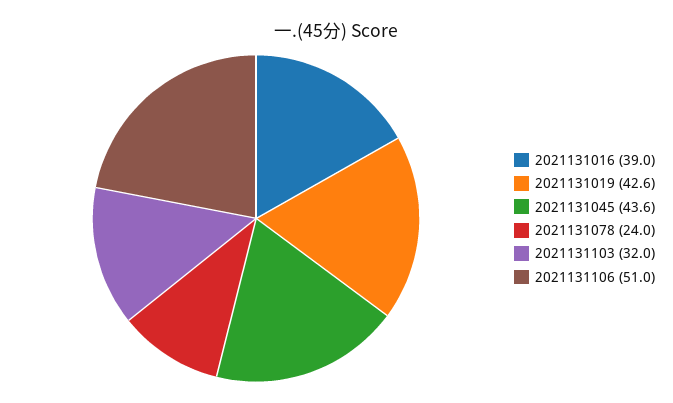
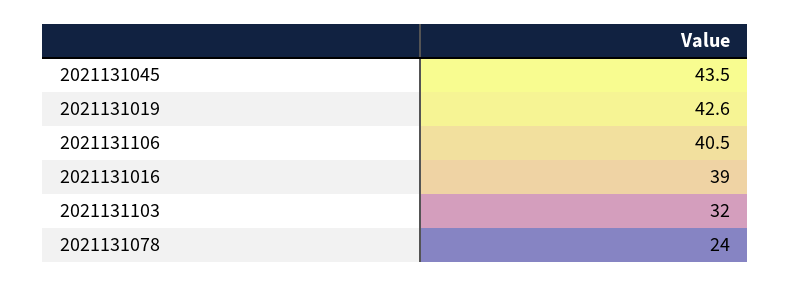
2021131045: 43.6 -> 43.5
2021131106: 51 -> 40.5

